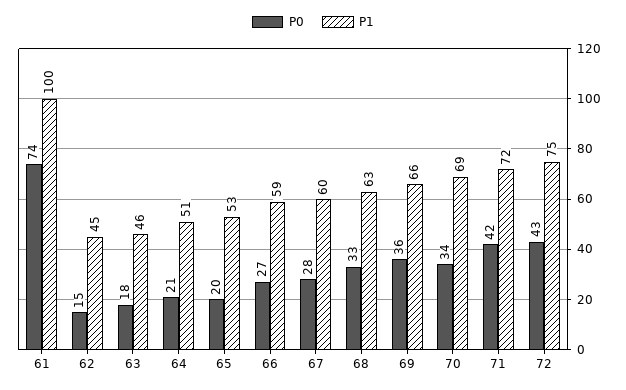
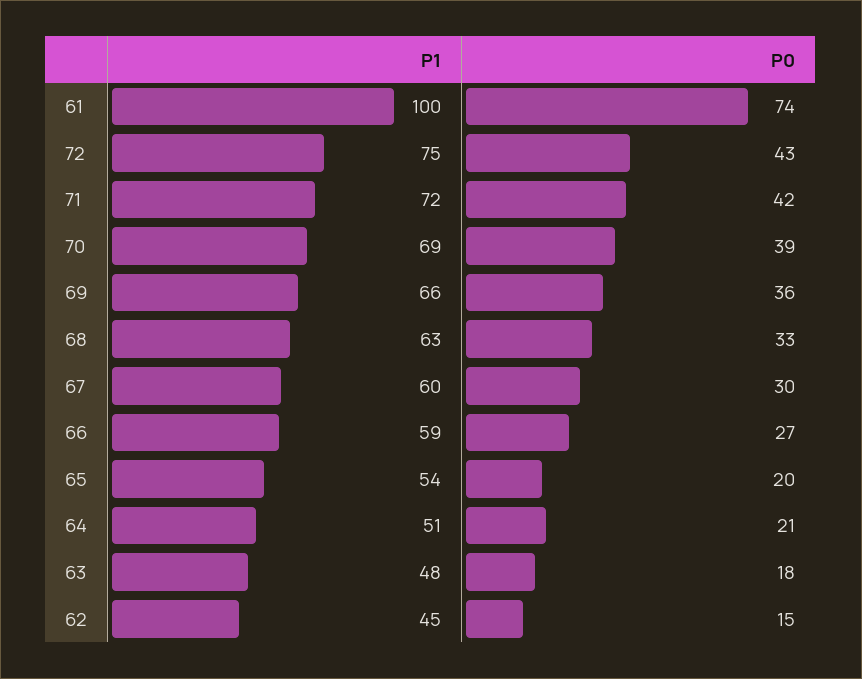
P1, 63: 46 -> 48
P1, 65: 53 -> 54
P0, 67: 28 -> 30
P0, 70: 34 -> 39

